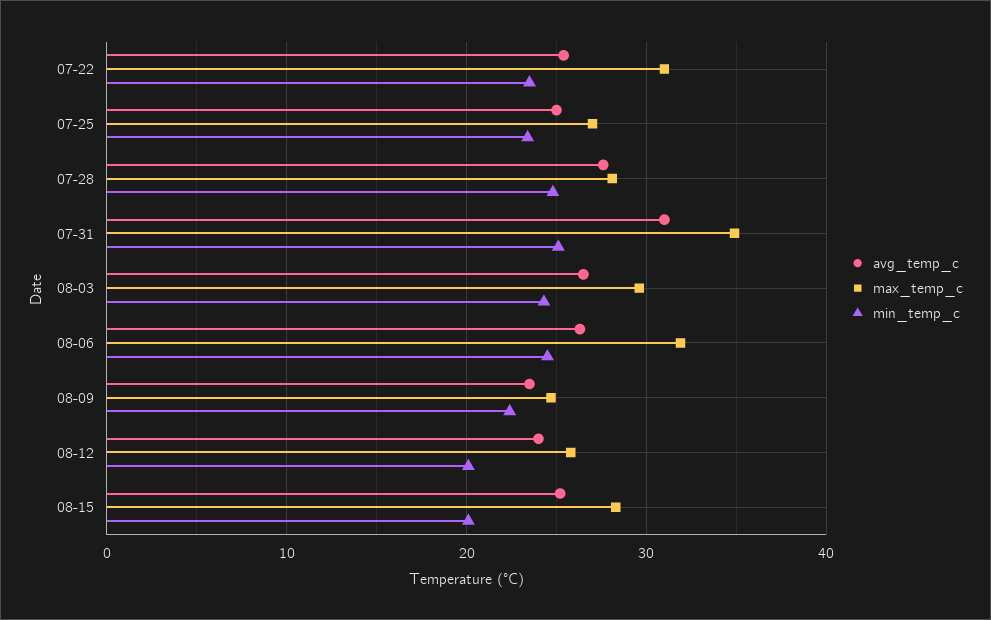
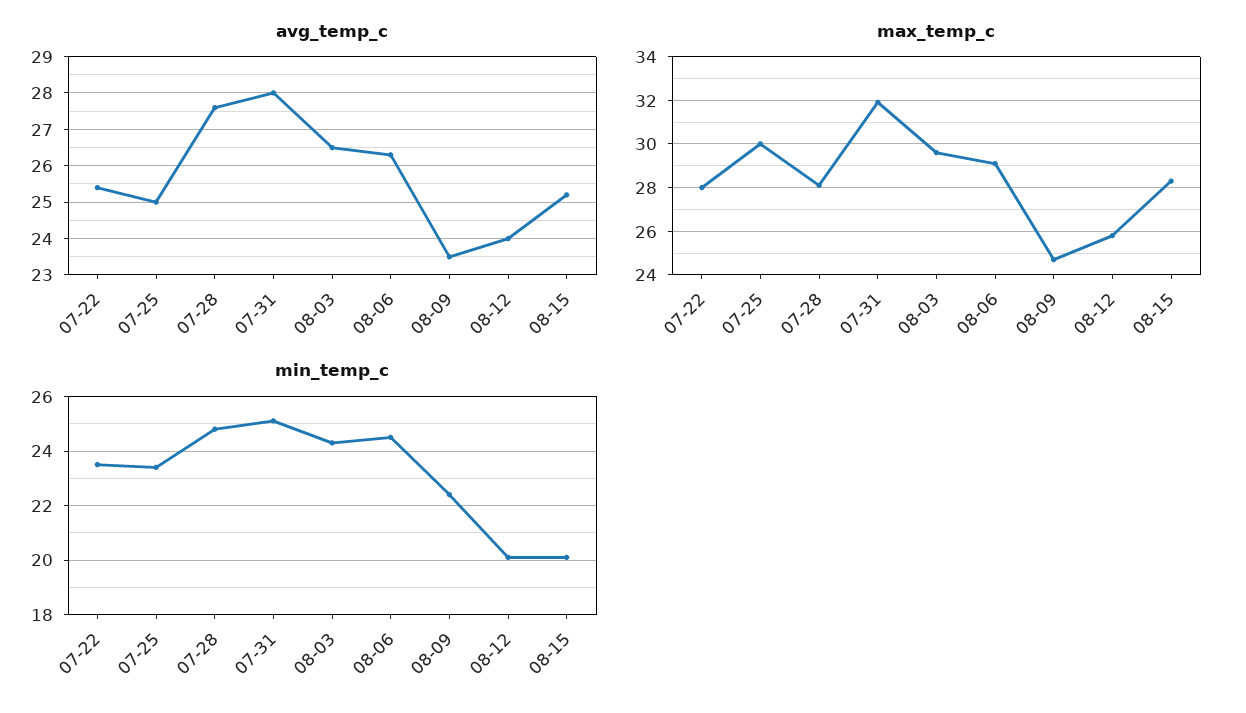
max_temp_c, 07-22: 31 -> 28
max_temp_c, 07-25: 27 -> 30
avg_temp_c, 07-31: 31 -> 28
max_temp_c, 07-31: 35 -> 32
max_temp_c, 08-06: 32 -> 29

